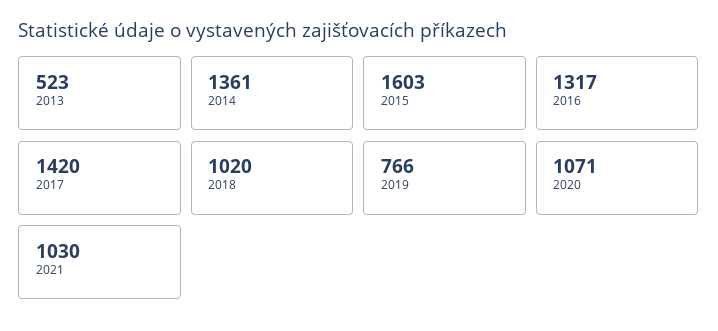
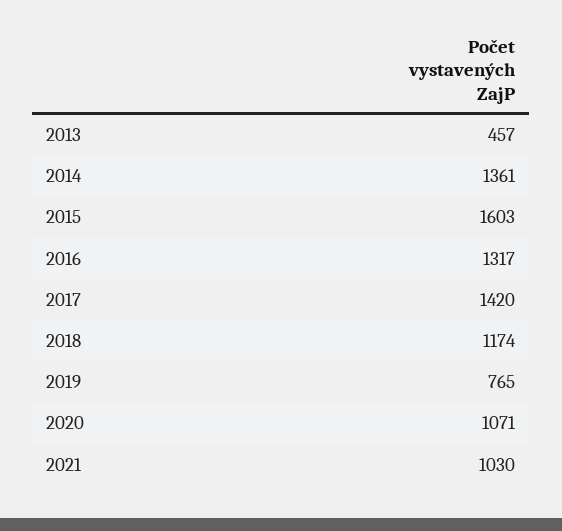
2013: 523 -> 457
2018: 1020 -> 1174
2019: 766 -> 765

